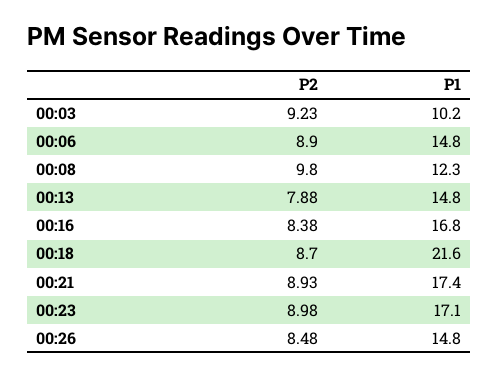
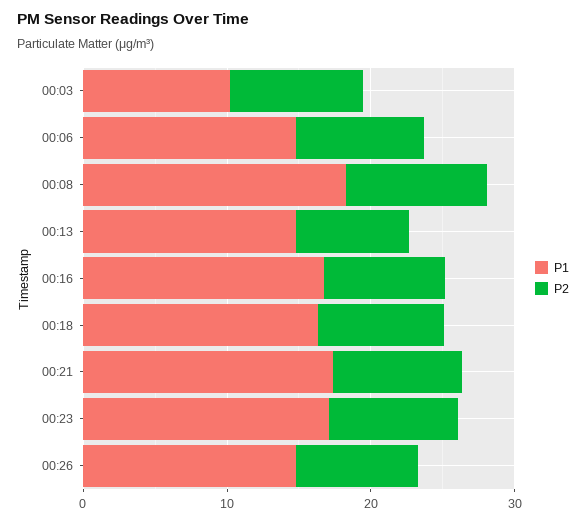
P1, 00:08: 12.3 -> 18
P1, 00:18: 21.6 -> 16

